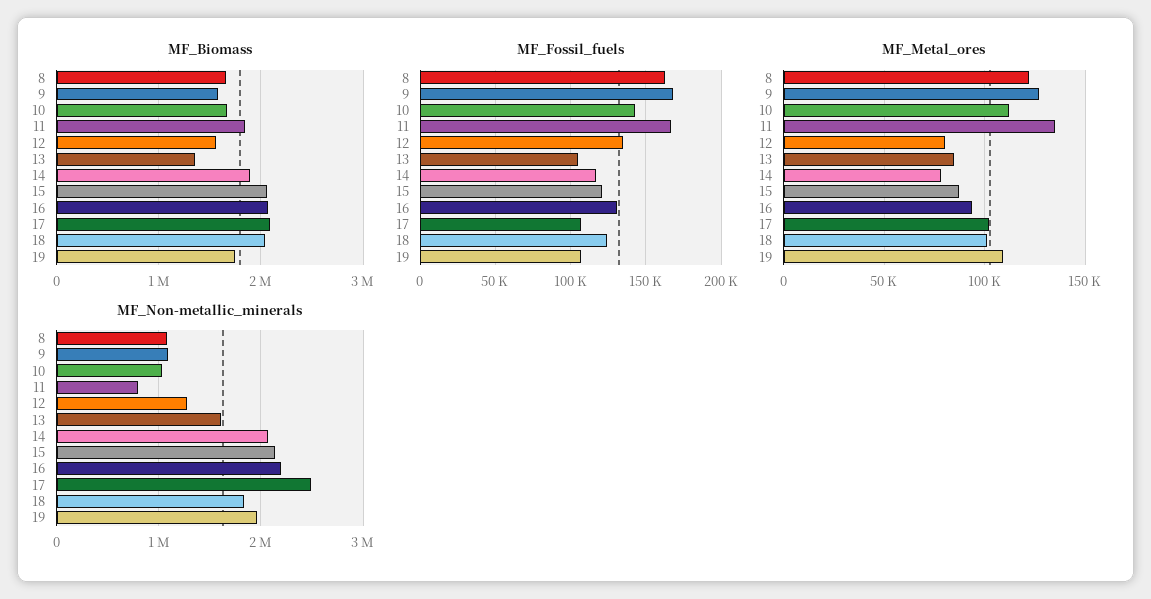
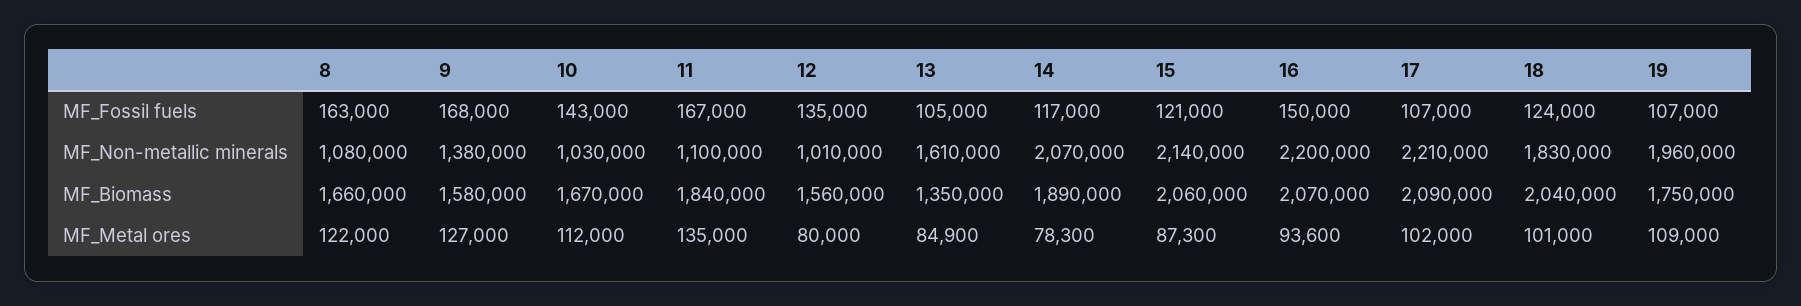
MF_Fossil_fuels, 16: 130000 -> 150000
MF_Non-metallic_minerals, 9: 1100000 -> 1380000
MF_Non-metallic_minerals, 11: 800000 -> 1100000
MF_Non-metallic_minerals, 12: 1300000 -> 1010000
MF_Non-metallic_minerals, 17: 2500000 -> 2210000

